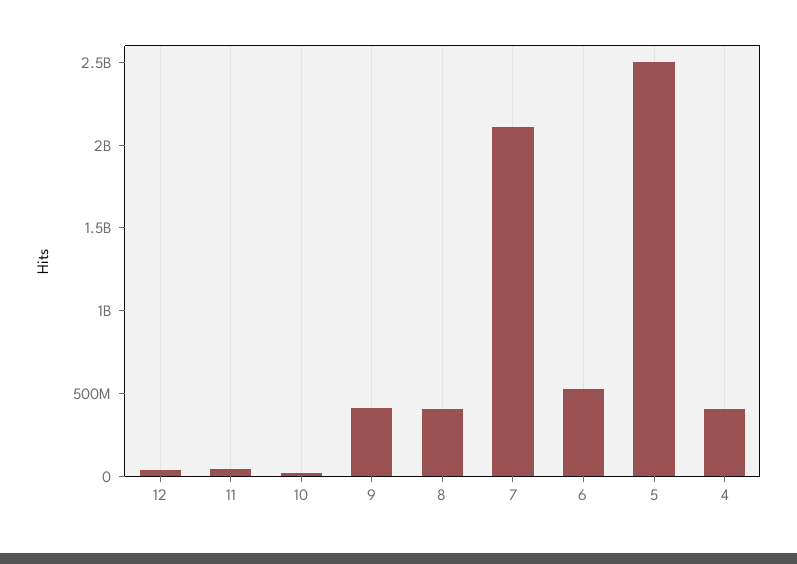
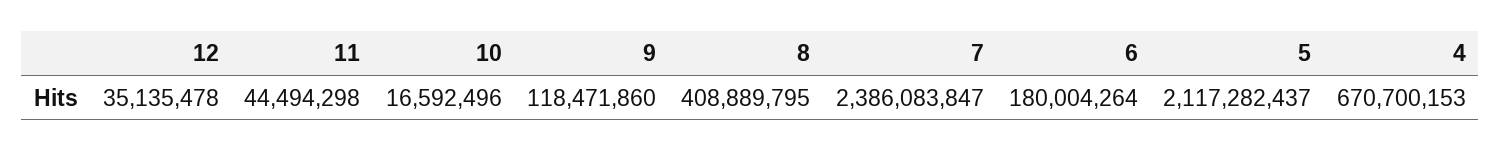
9: 400000000 -> 118471860
7: 2100000000 -> 2386083847
6: 500000000 -> 180004264
5: 2500000000 -> 2117282437
4: 400000000 -> 670700153

